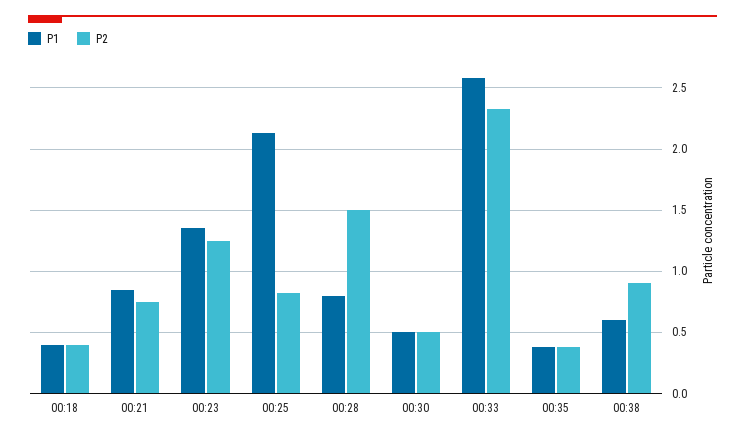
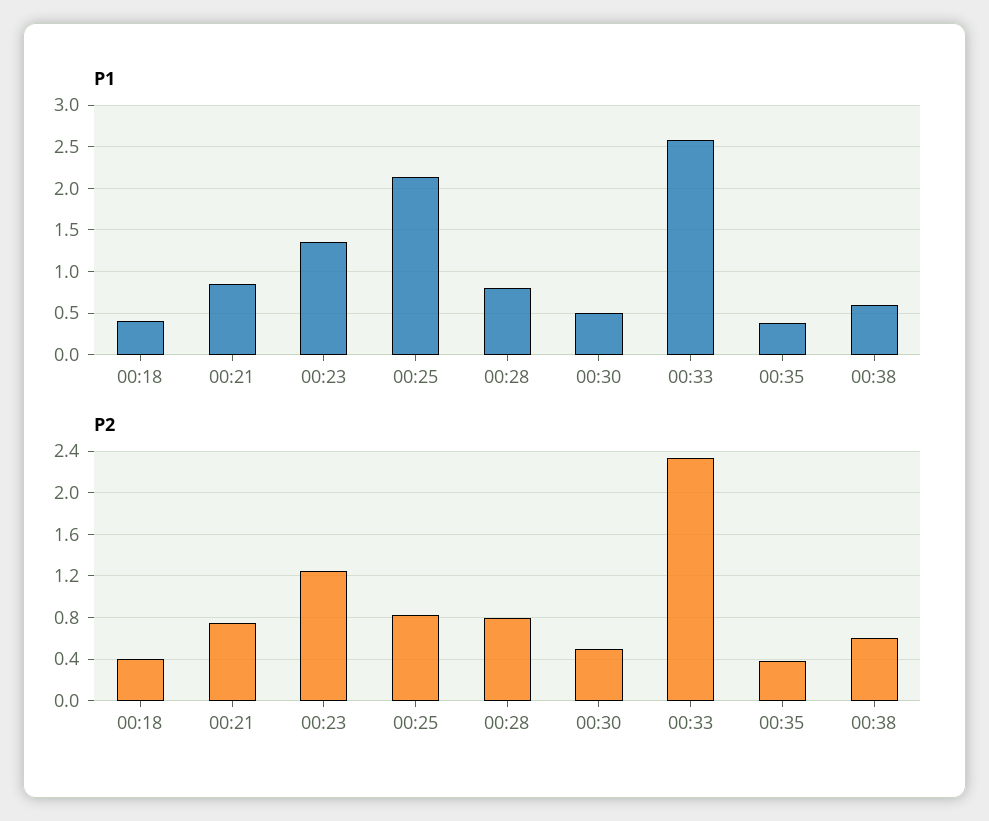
P2, 00:28: 1.5 -> 0.8
P2, 00:38: 0.9 -> 0.6

